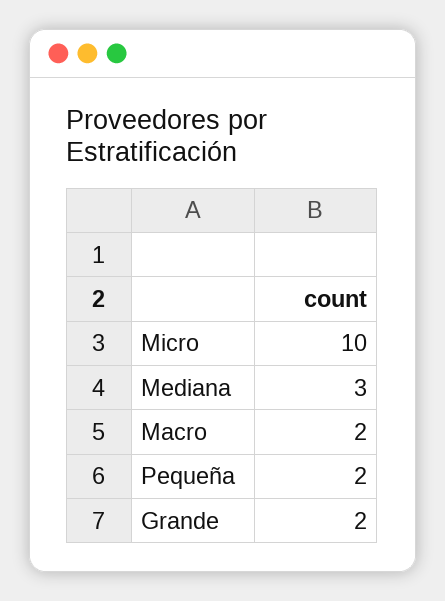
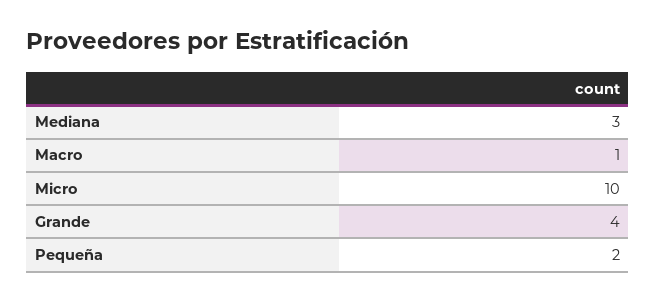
Macro: 2 -> 1
Grande: 2 -> 4

